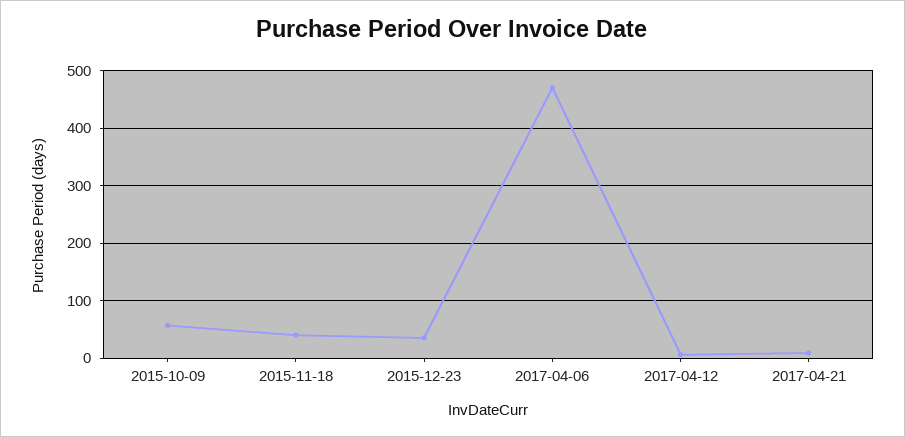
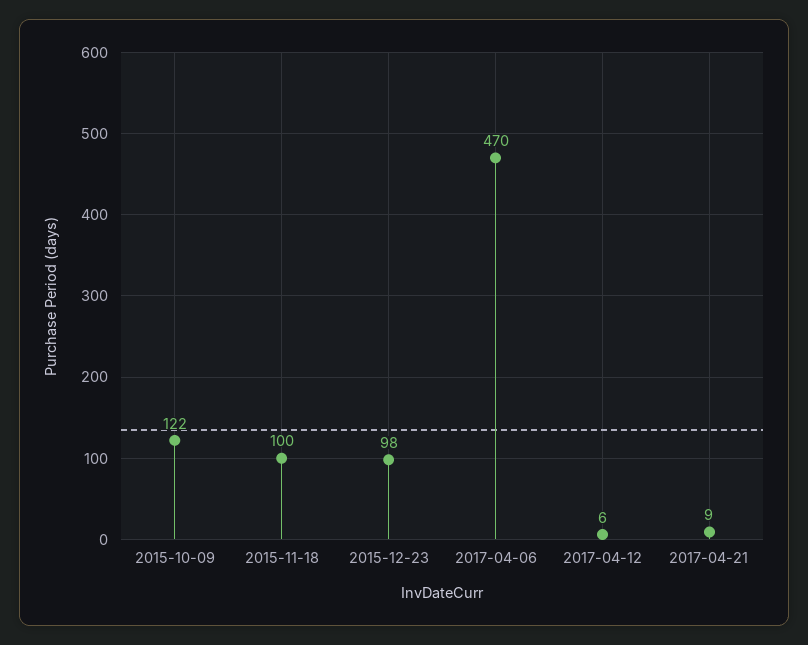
2015-10-09: 60 -> 122
2015-11-18: 40 -> 100
2015-12-23: 40 -> 98

